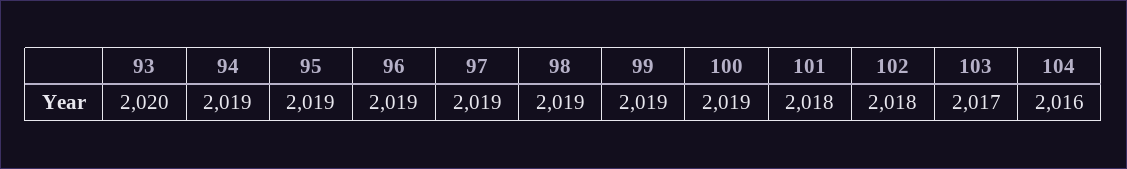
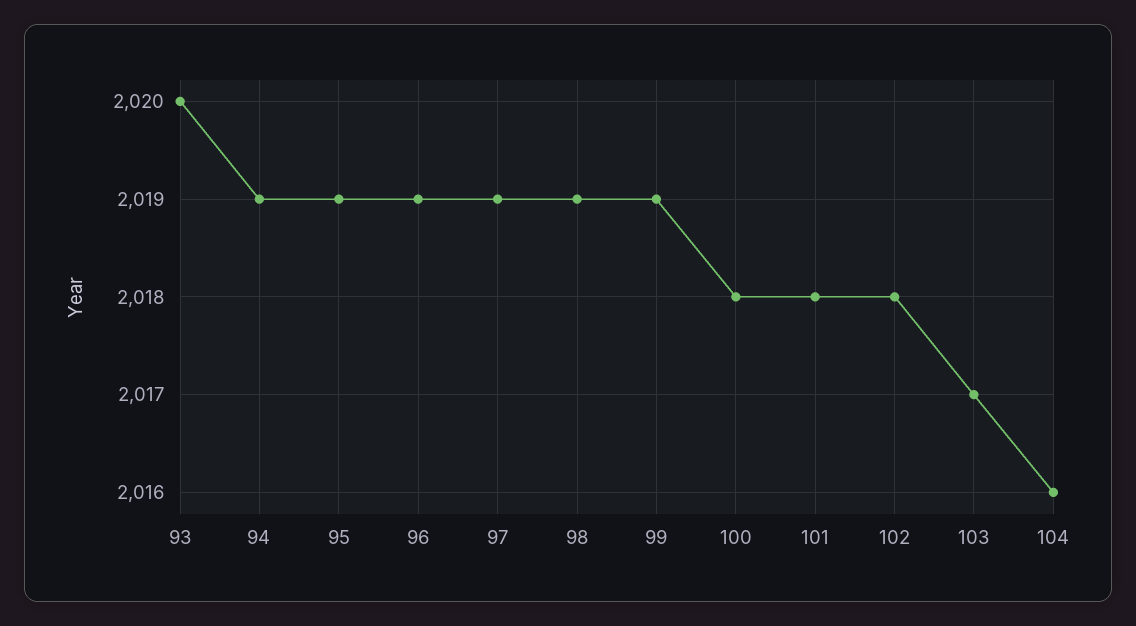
100: 2019 -> 2018

